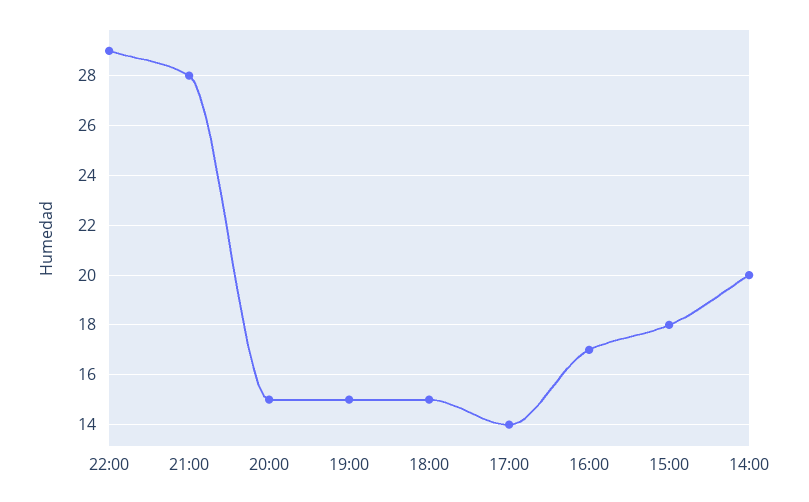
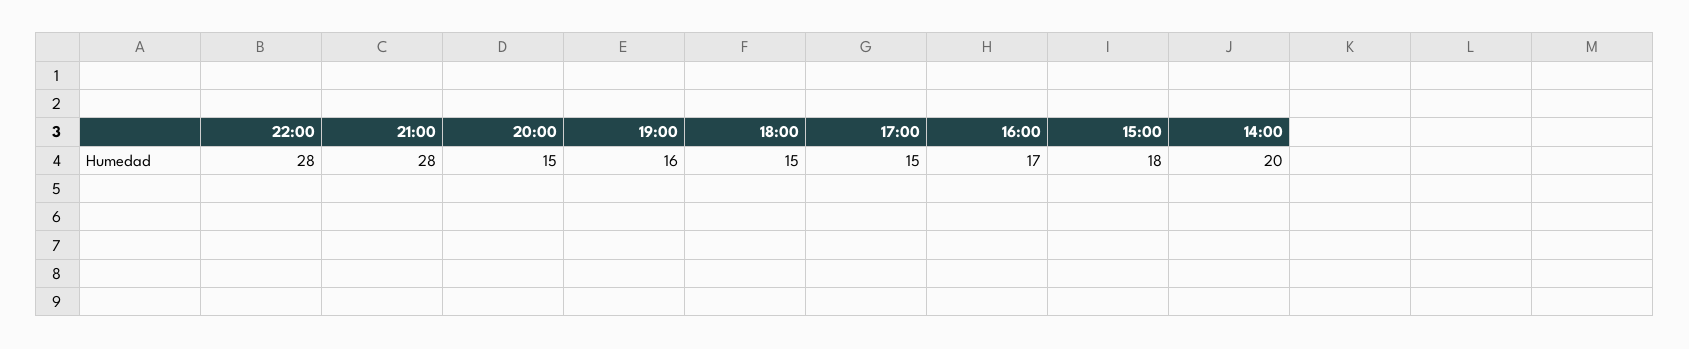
22:00: 29 -> 28
19:00: 15 -> 16
17:00: 14 -> 15

